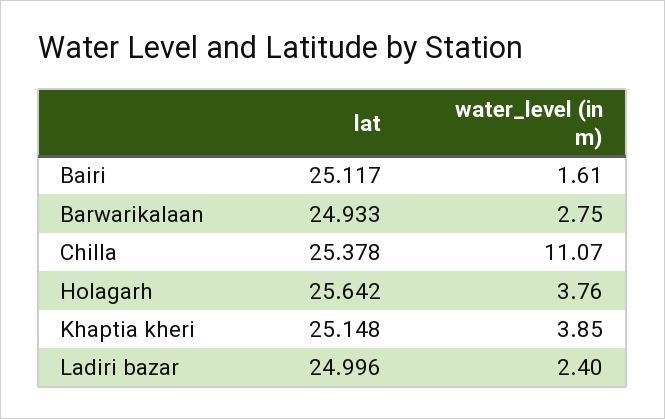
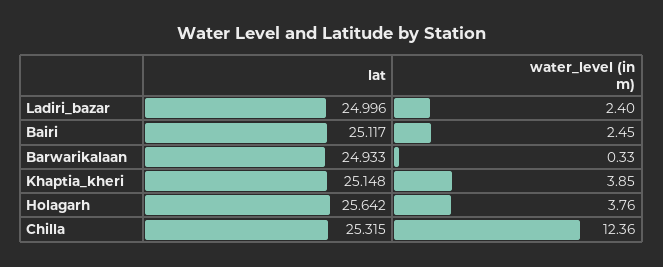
water_level (in m), Bairi: 1.61 -> 2.45
water_level (in m), Barwarikalaan: 2.75 -> 0.33
lat, Chilla: 25.378 -> 25.315
water_level (in m), Chilla: 11.07 -> 12.36

